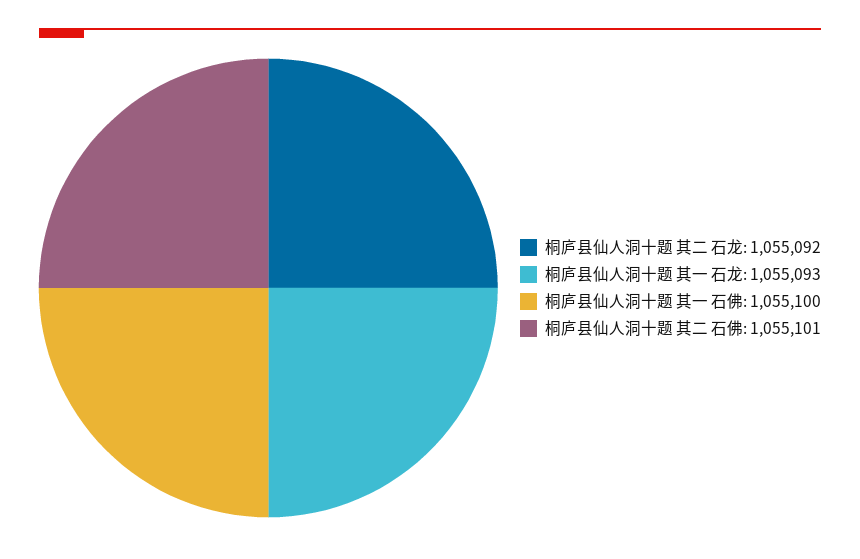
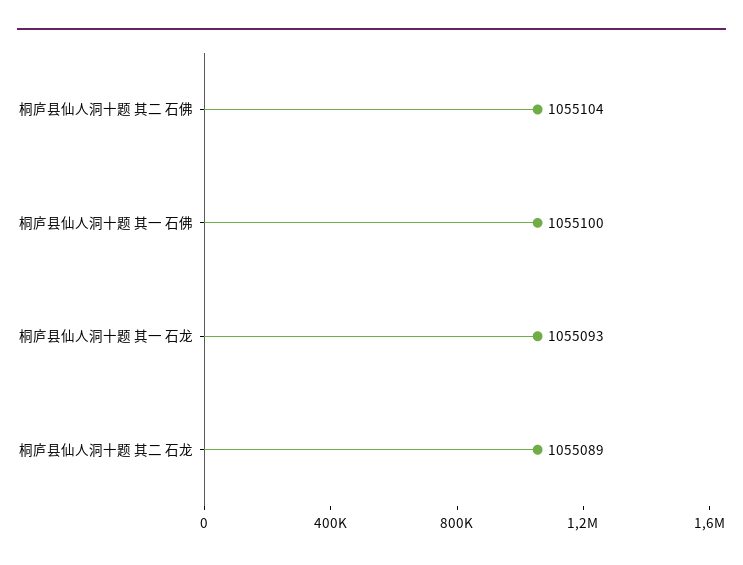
桐庐县仙人洞十题 其二 石龙: 1055092 -> 1055089
桐庐县仙人洞十题 其二 石佛: 1055101 -> 1055104

